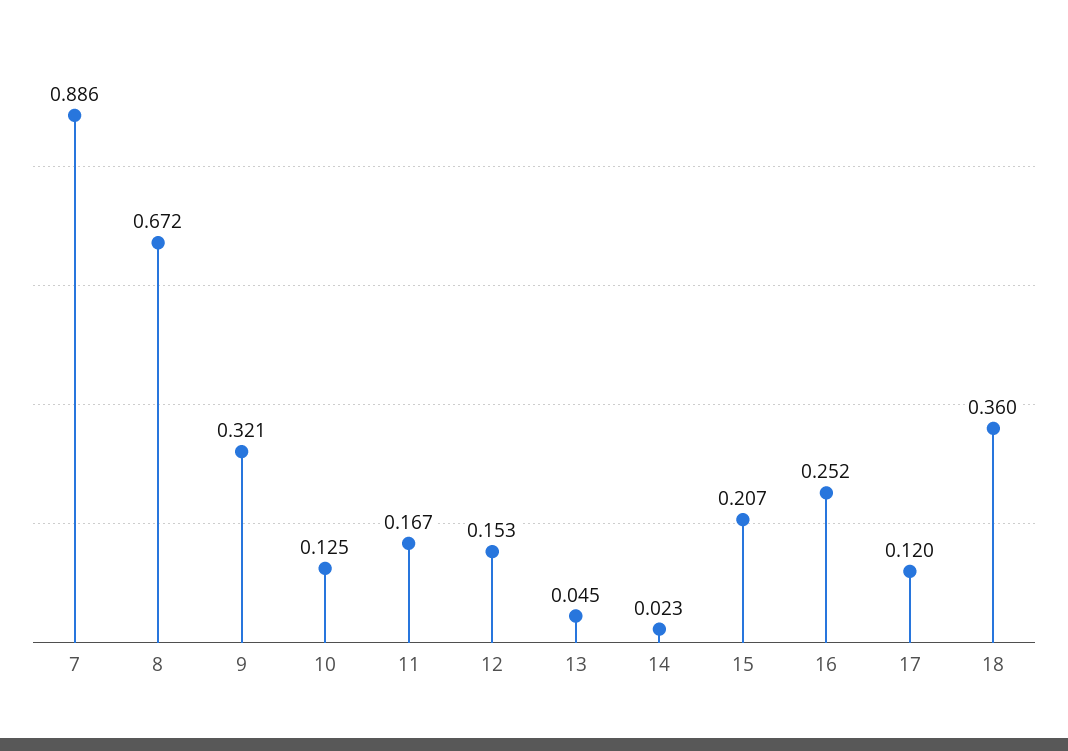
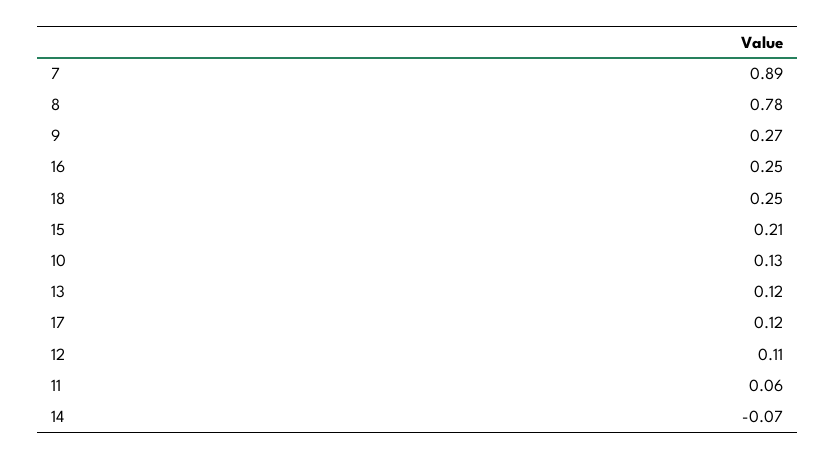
8: 0.672 -> 0.78
9: 0.321 -> 0.27
11: 0.167 -> 0.06
12: 0.153 -> 0.11
13: 0.045 -> 0.12
14: 0.023 -> -0.07
18: 0.36 -> 0.25

